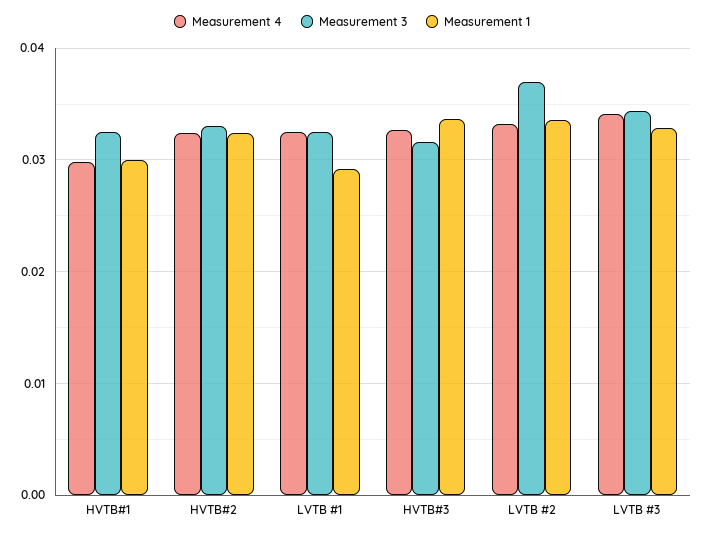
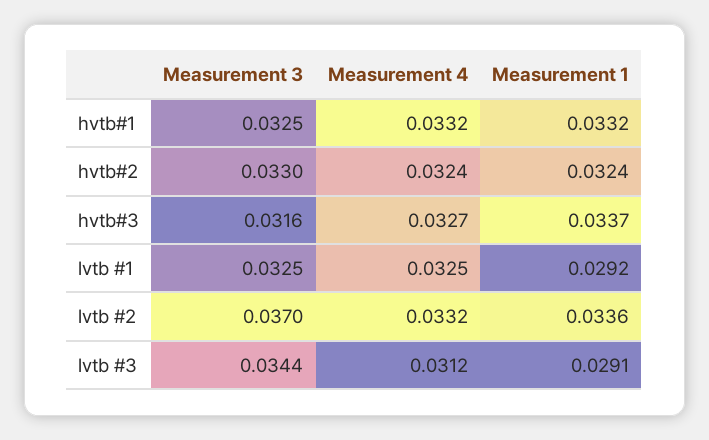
Measurement 4, HVTB#1: 0.03 -> 0.0332
Measurement 1, HVTB#1: 0.03 -> 0.0332
Measurement 4, LVTB #3: 0.034 -> 0.0312
Measurement 1, LVTB #3: 0.033 -> 0.0291

